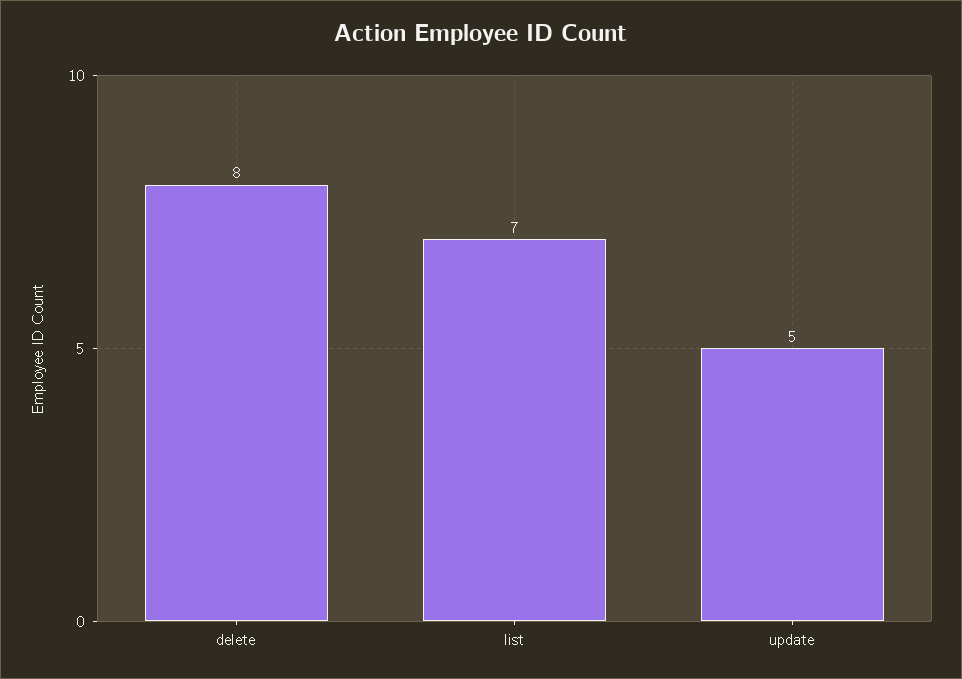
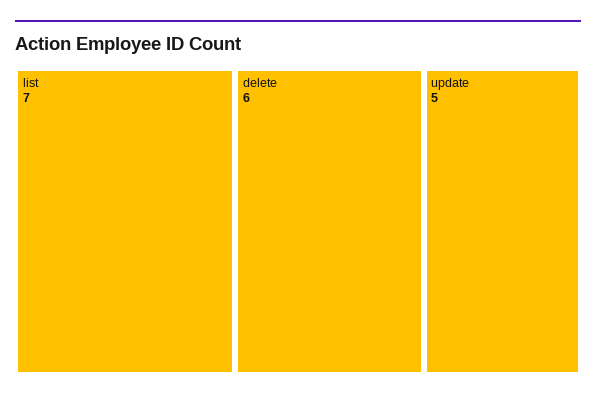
delete: 8 -> 6

